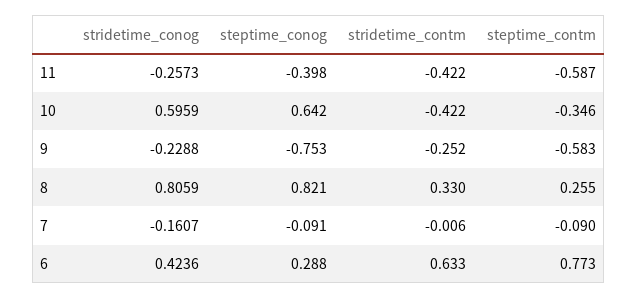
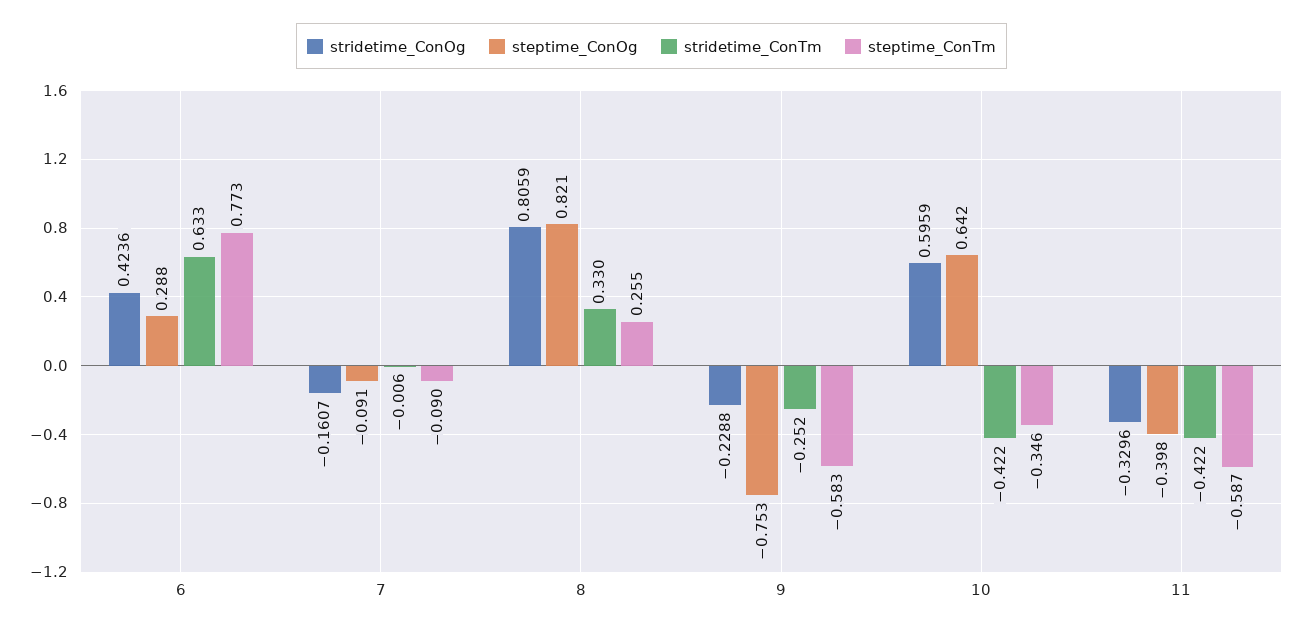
stridetime_conog, 11: -0.2573 -> -0.3296

